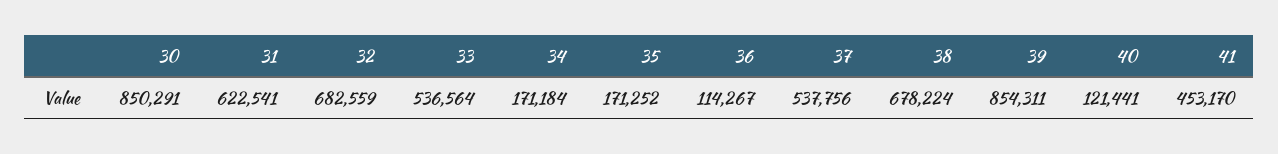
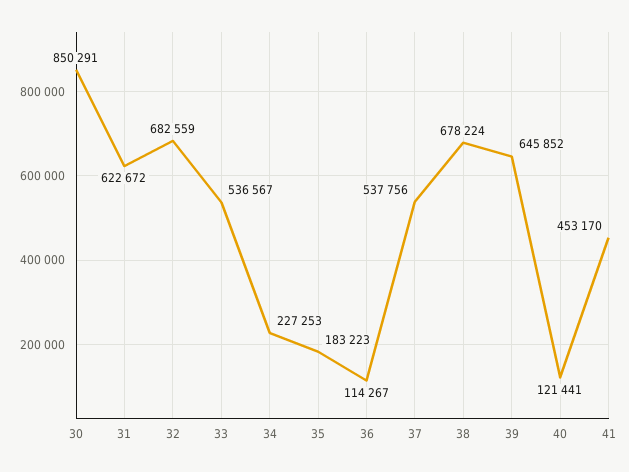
31: 622541 -> 622672
33: 536564 -> 536567
34: 171184 -> 227253
35: 171252 -> 183223
39: 854311 -> 645852

